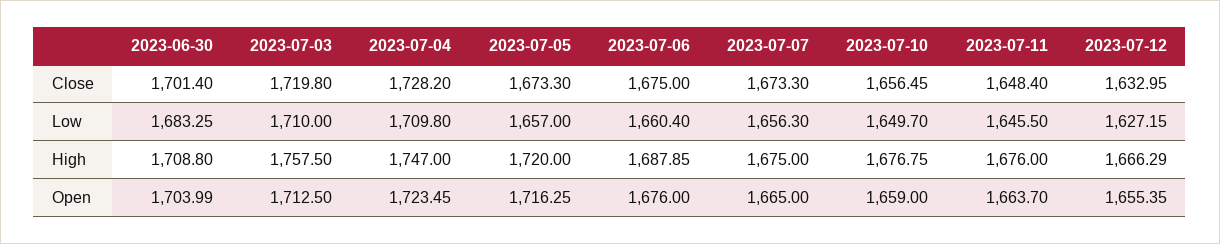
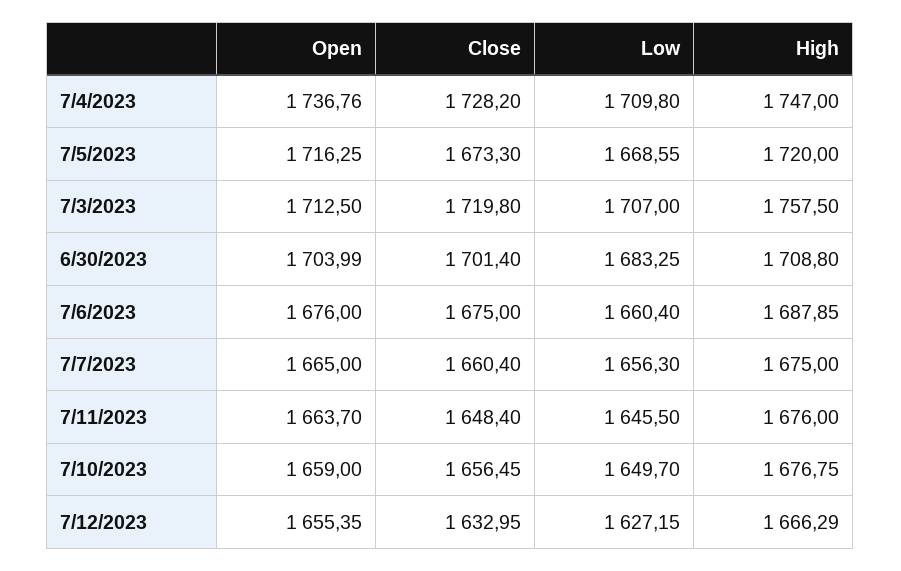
2023-07-07, Close: 1673.3 -> 1660.4
2023-07-03, Low: 1710 -> 1707
2023-07-05, Low: 1657 -> 1668.55
2023-07-04, Open: 1723.45 -> 1736.76

